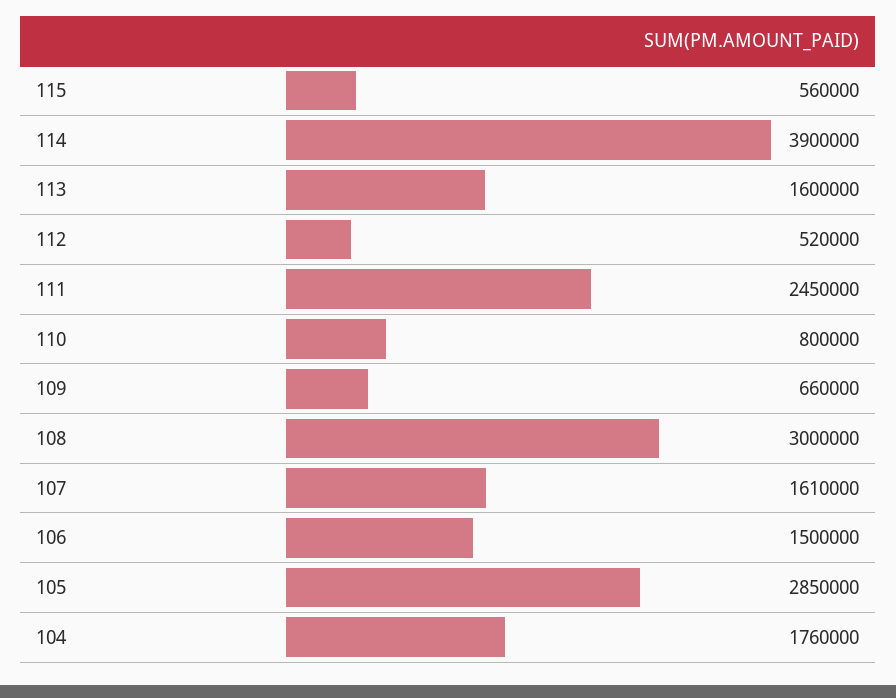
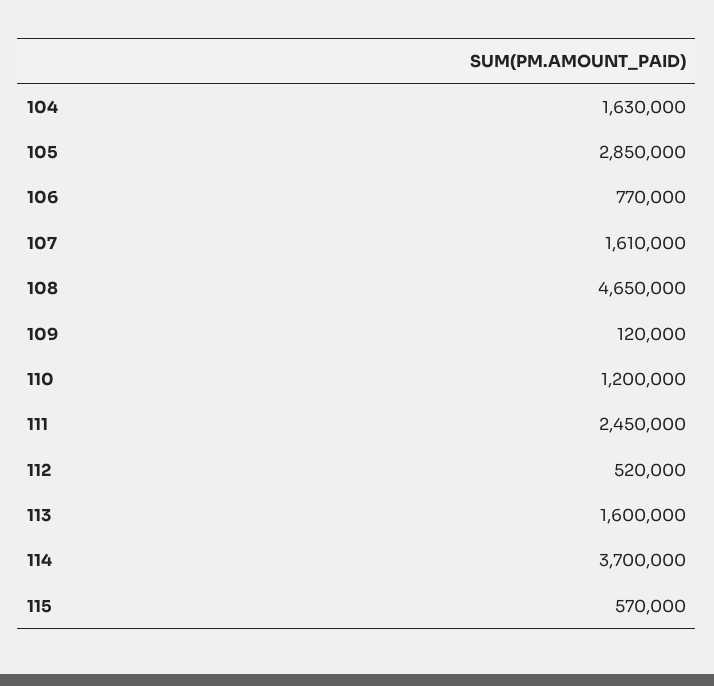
115: 560000 -> 570000
114: 3900000 -> 3700000
110: 800000 -> 1200000
109: 660000 -> 120000
108: 3000000 -> 4650000
106: 1500000 -> 770000
104: 1760000 -> 1630000

